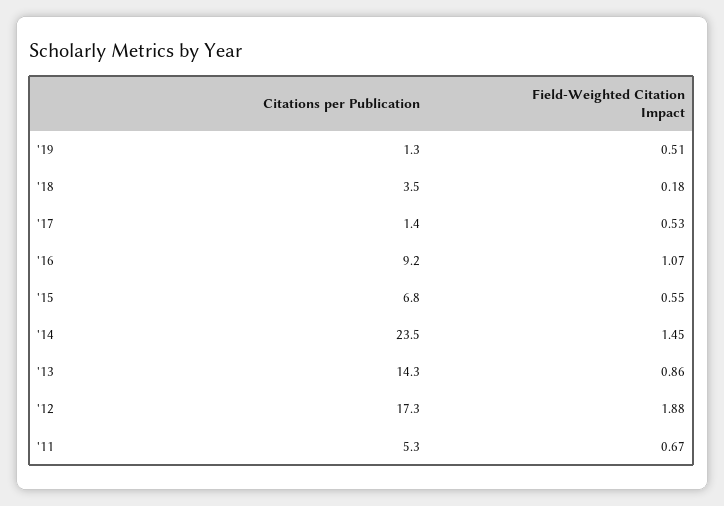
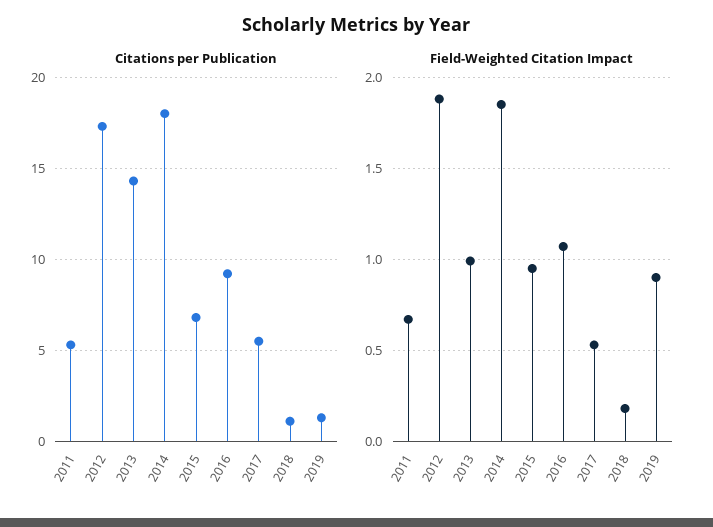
Field-Weighted Citation Impact, '19: 0.51 -> 0.9
Citations per Publication, '18: 3.5 -> 1
Citations per Publication, '17: 1.4 -> 5.5
Field-Weighted Citation Impact, '15: 0.55 -> 0.95
Citations per Publication, '14: 23.5 -> 18
Field-Weighted Citation Impact, '14: 1.45 -> 1.85
Field-Weighted Citation Impact, '13: 0.86 -> 1

